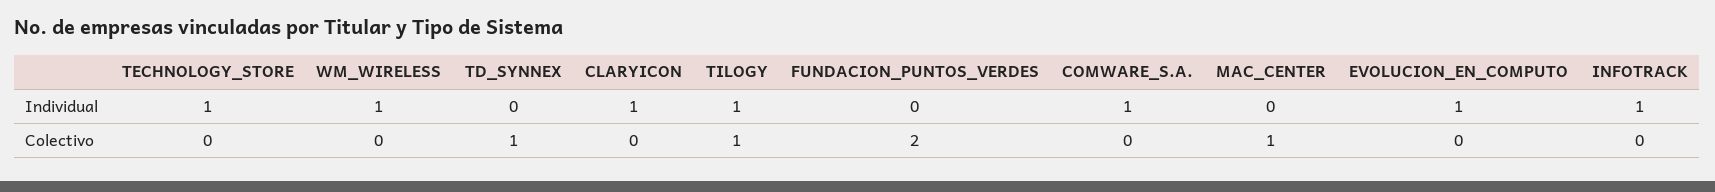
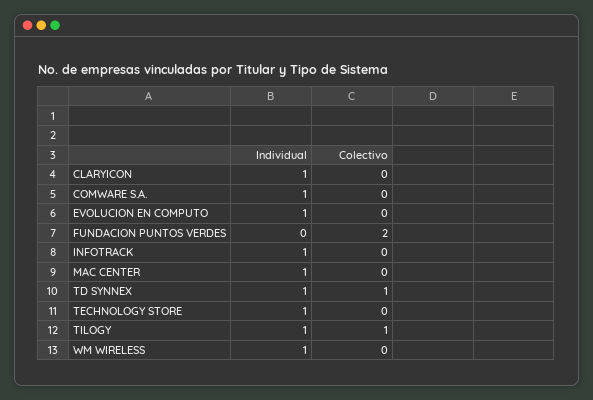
TD_SYNNEX, Individual: 0 -> 1
MAC_CENTER, Individual: 0 -> 1
MAC_CENTER, Colectivo: 1 -> 0

